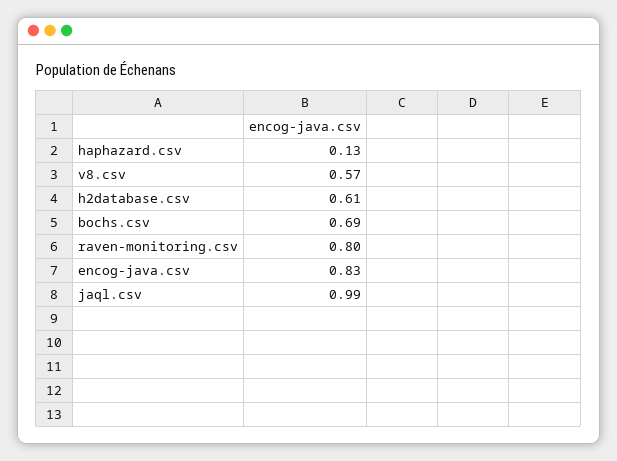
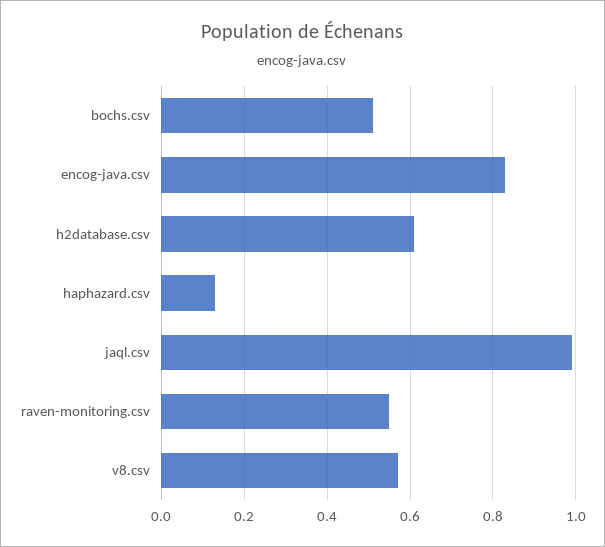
bochs.csv: 0.69 -> 0.5
raven-monitoring.csv: 0.8 -> 0.55

